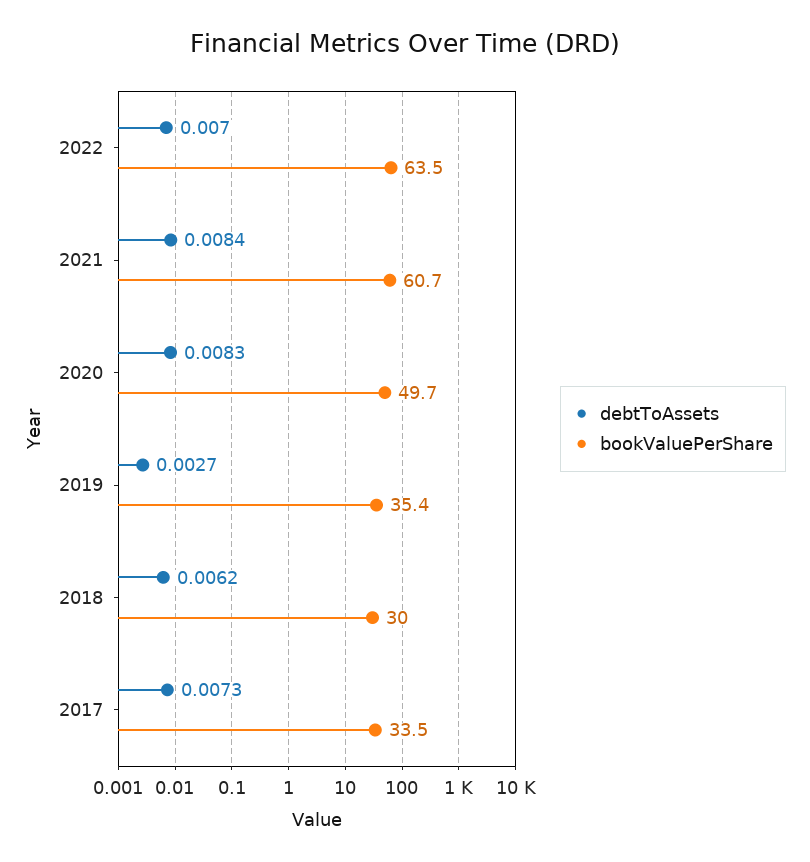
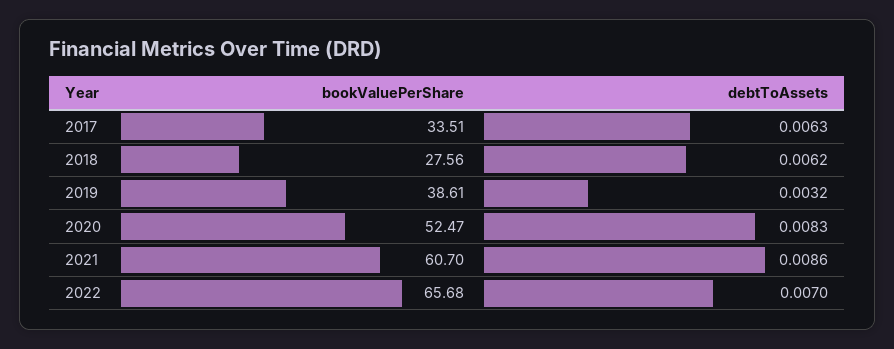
bookValuePerShare, 2022: 63.5 -> 65.68
debtToAssets, 2021: 0.0084 -> 0.0086
bookValuePerShare, 2020: 49.7 -> 52.47
debtToAssets, 2019: 0.0027 -> 0.0032
bookValuePerShare, 2019: 35.4 -> 38.61
bookValuePerShare, 2018: 30 -> 27.56
debtToAssets, 2017: 0.0073 -> 0.0063

